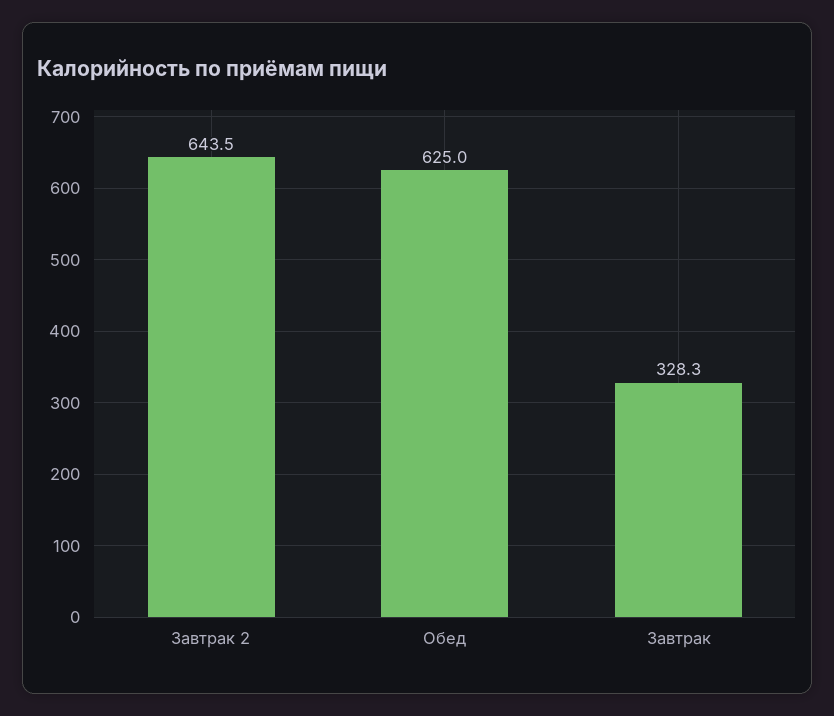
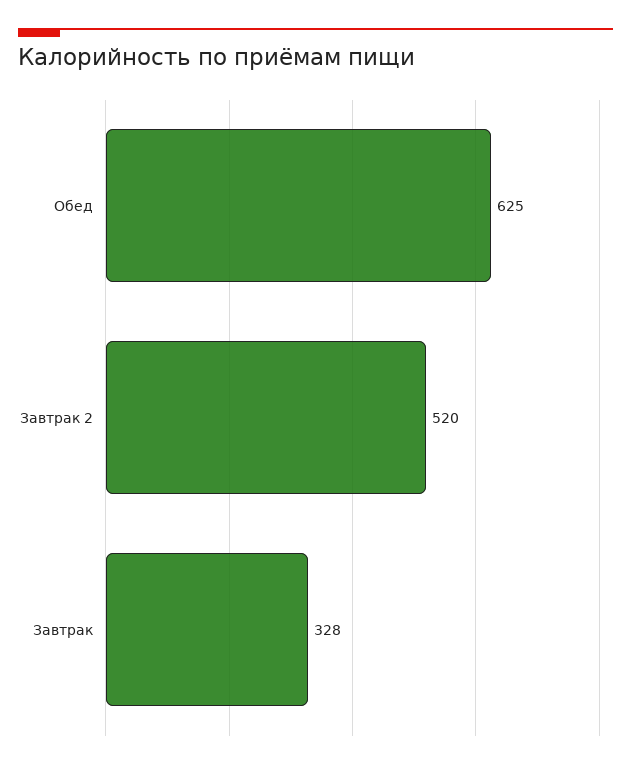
Завтрак 2: 643.5 -> 520

